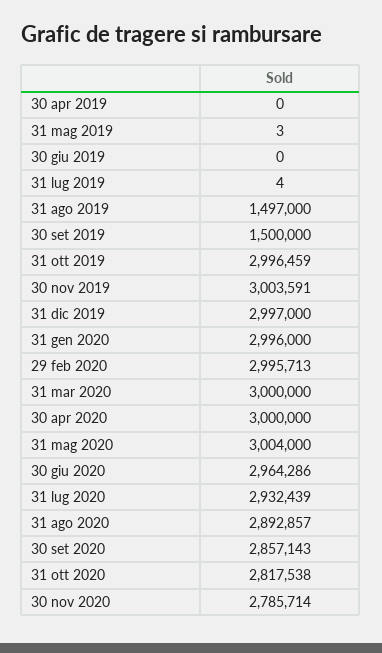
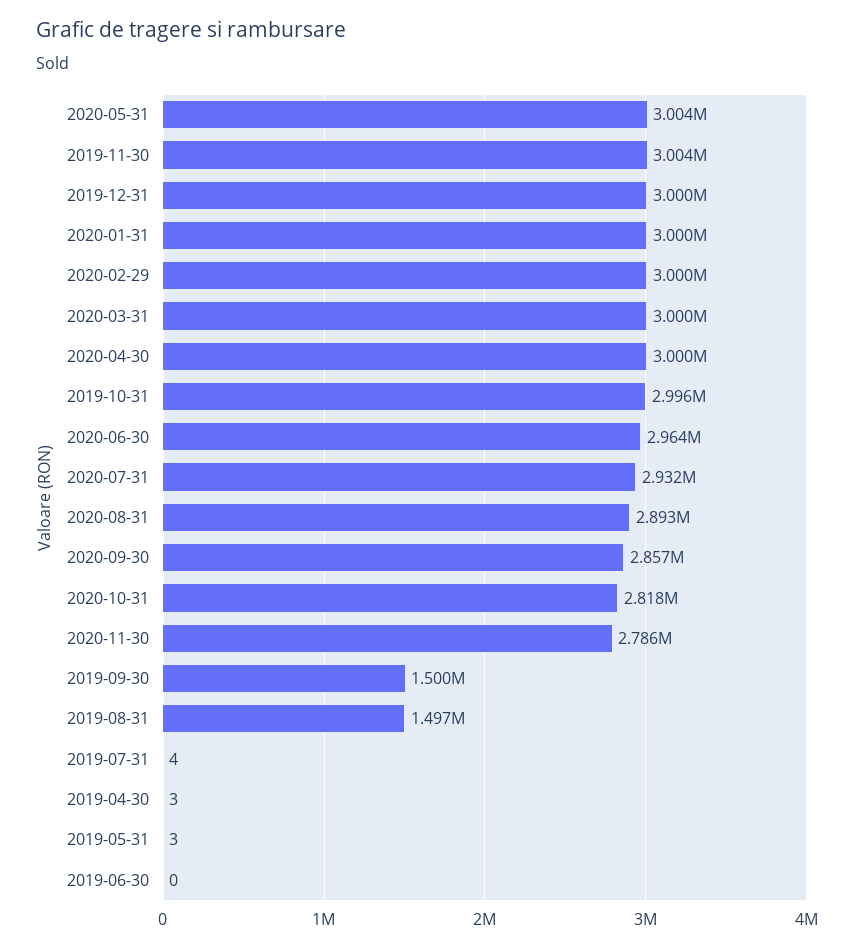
30 apr 2019: 0 -> 3
31 dic 2019: 2997000 -> 3000000
31 gen 2020: 2996000 -> 3000000
29 feb 2020: 2995713 -> 3000000

